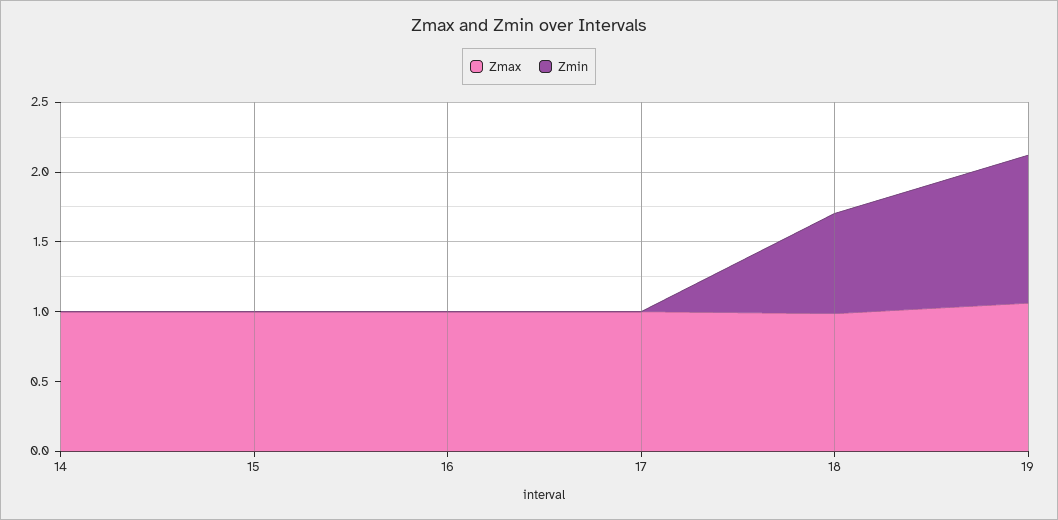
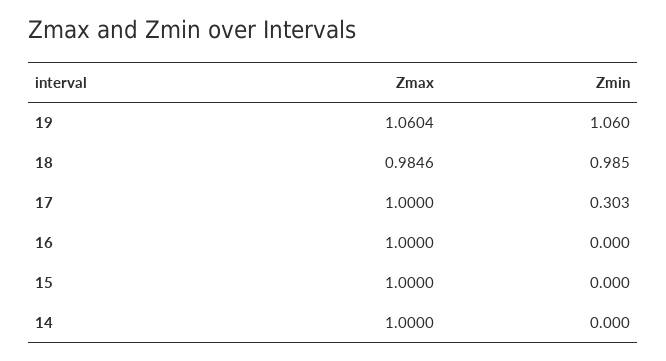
Zmin, 17: 0 -> 0.303
Zmin, 18: 0.7 -> 0.985

